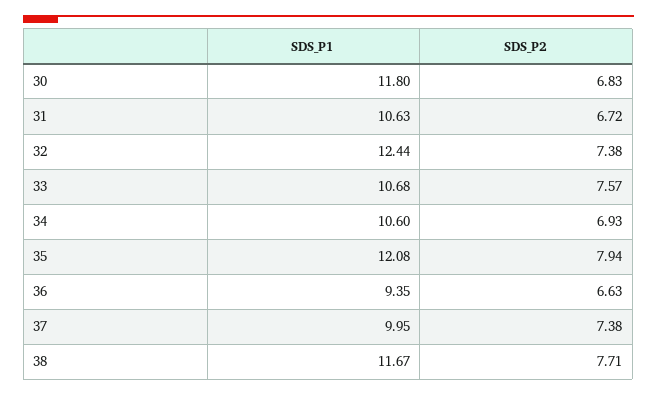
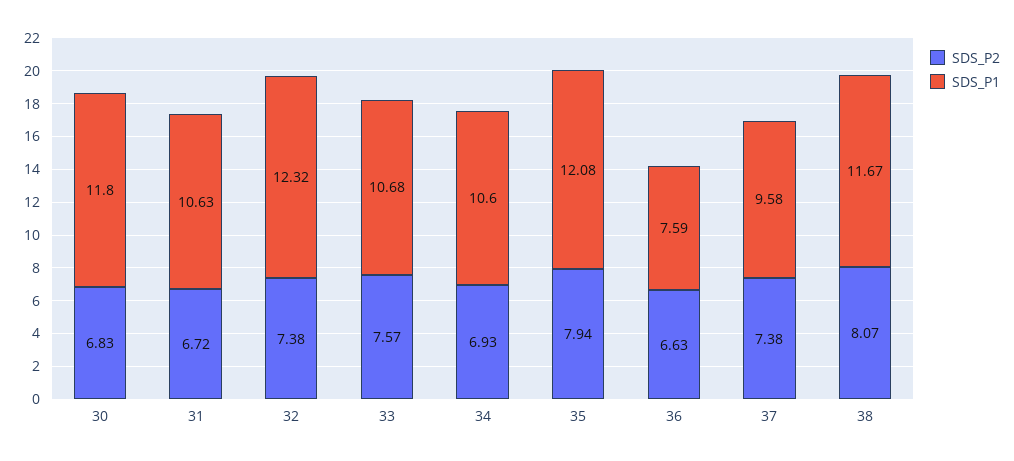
SDS_P1, 32: 12.44 -> 12.32
SDS_P1, 36: 9.35 -> 7.59
SDS_P1, 37: 9.95 -> 9.58
SDS_P2, 38: 7.71 -> 8.07

